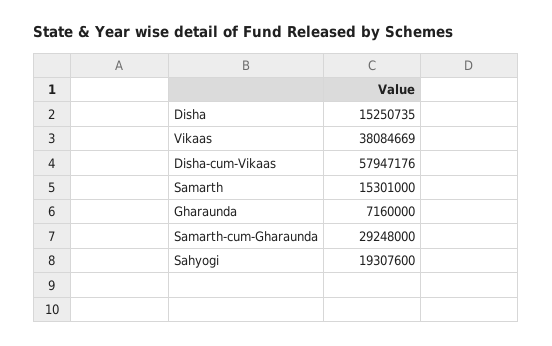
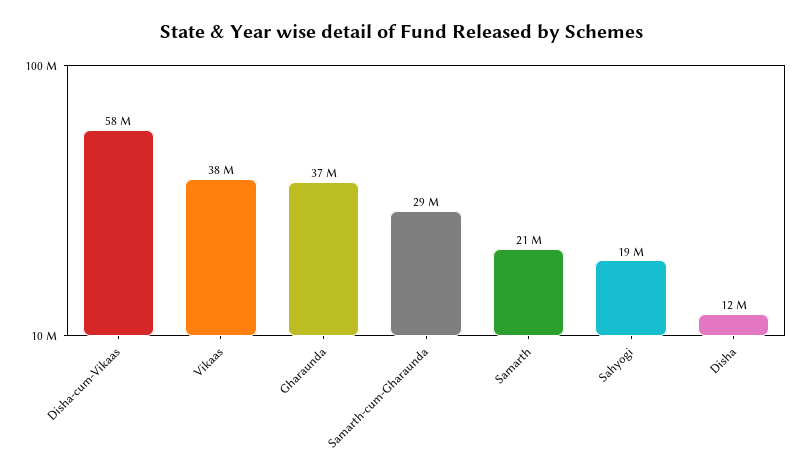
Disha: 15250735 -> 12000000
Samarth: 15301000 -> 21000000
Gharaunda: 7160000 -> 37000000

